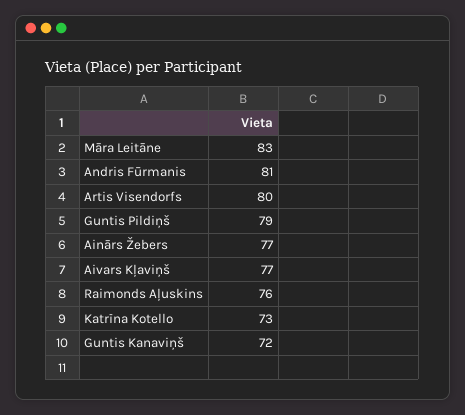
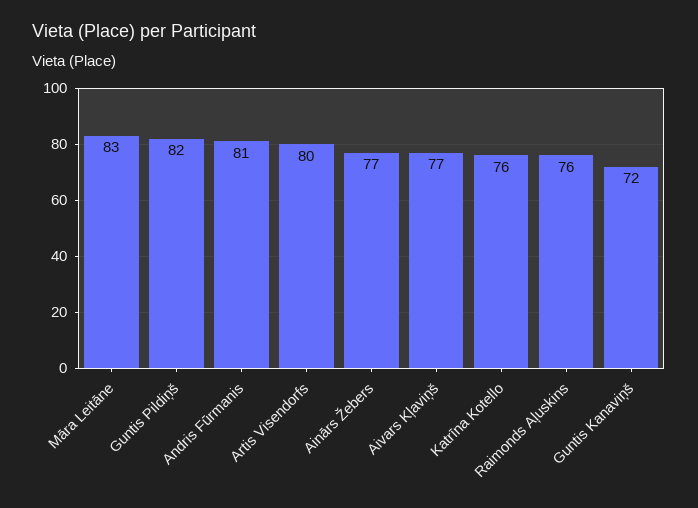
Guntis Pildiņš: 79 -> 82
Katrīna Kotello: 73 -> 76

